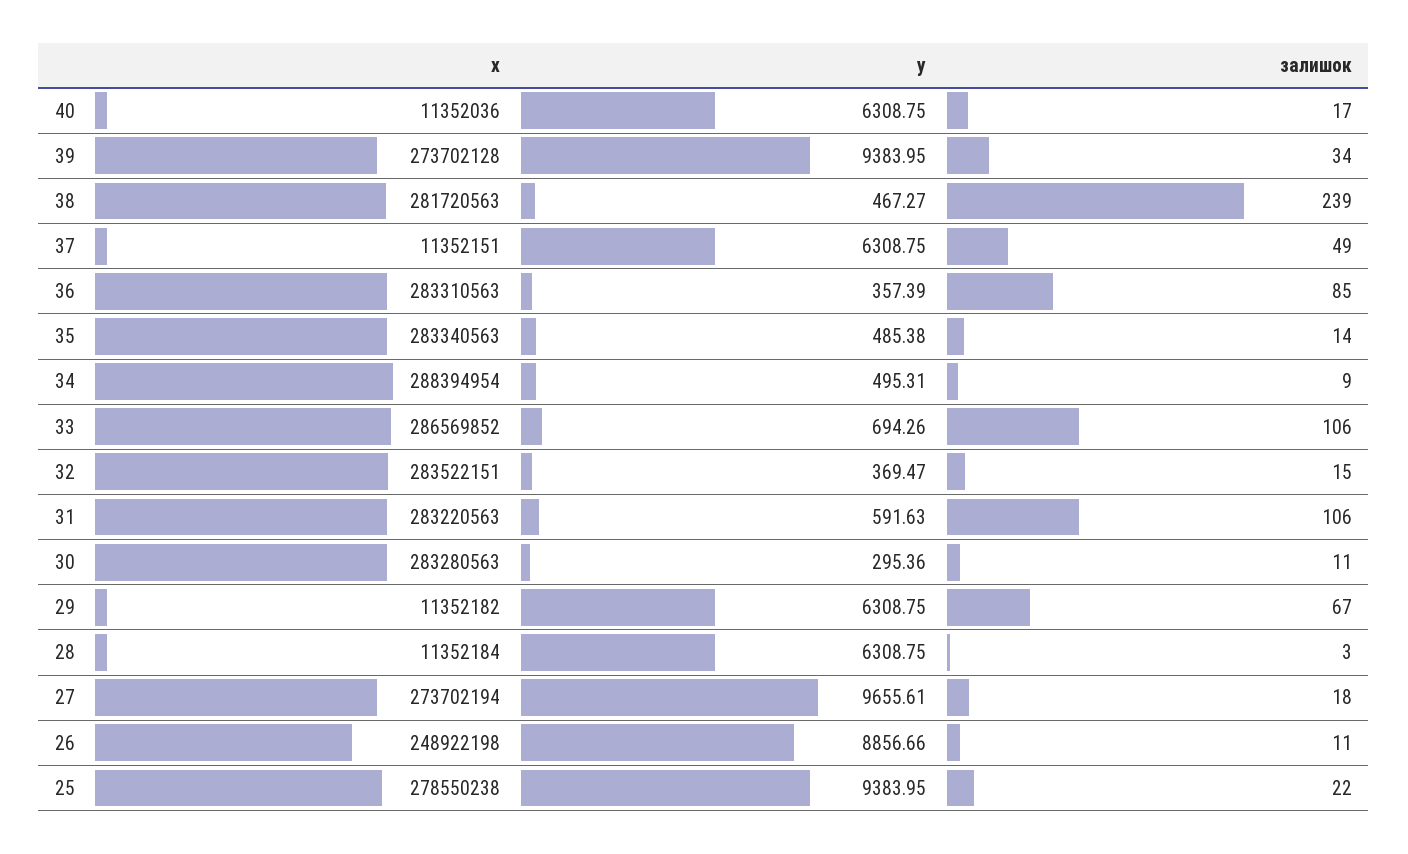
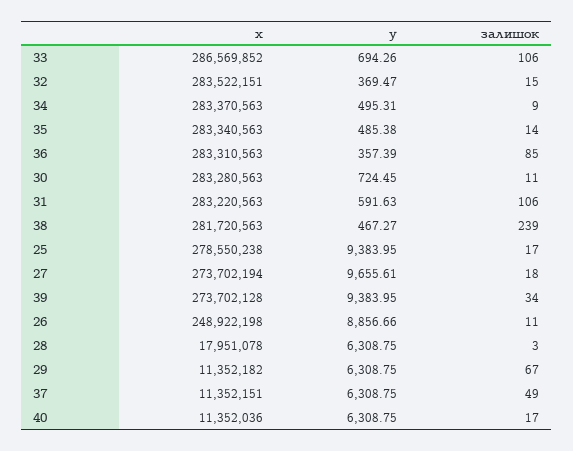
x, 34: 288394954 -> 283370563
y, 30: 295.36 -> 724.45
x, 28: 11352184 -> 17951078
залишок, 25: 22 -> 17

